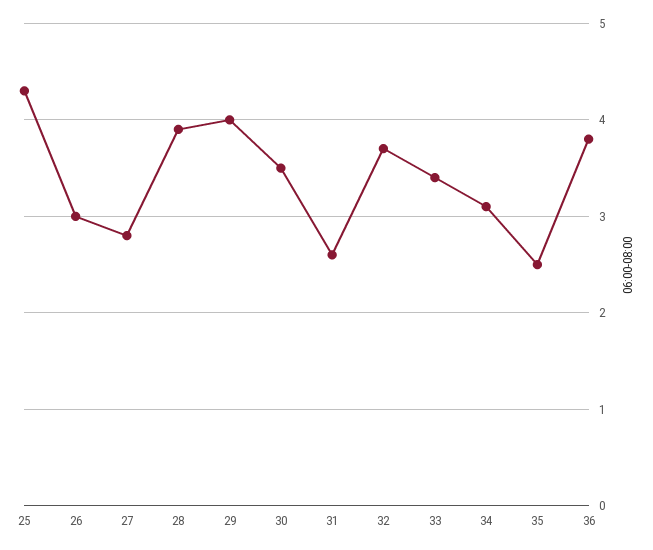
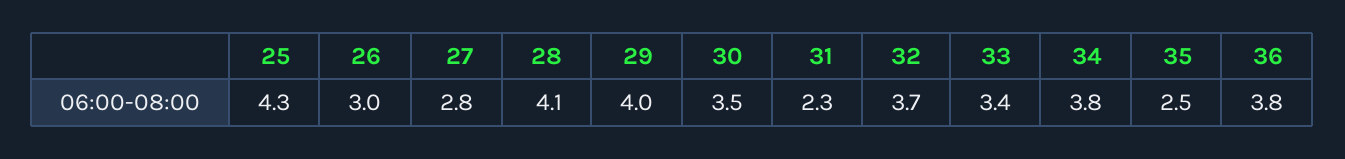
28: 3.9 -> 4.1
31: 2.6 -> 2.3
34: 3.1 -> 3.8

